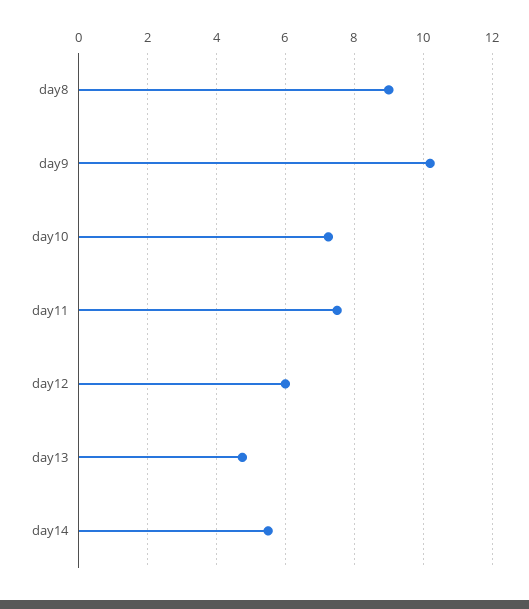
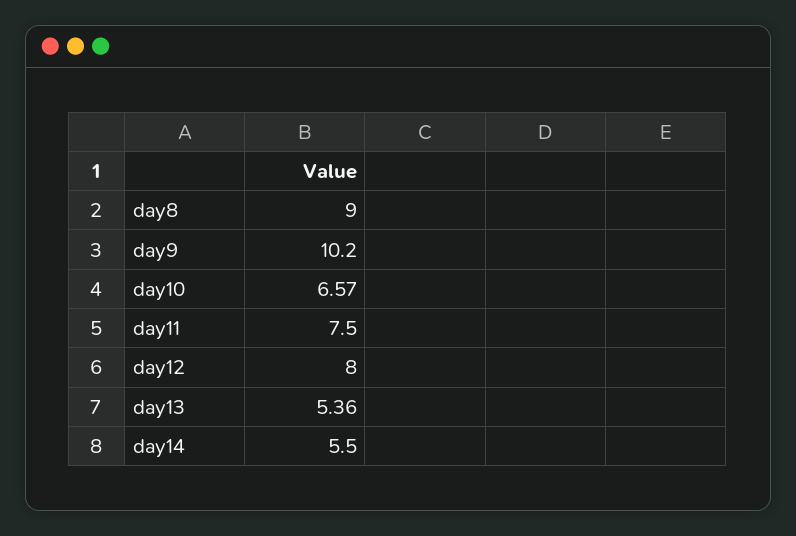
day10: 7.2 -> 6.57
day12: 6 -> 8
day13: 4.8 -> 5.36

